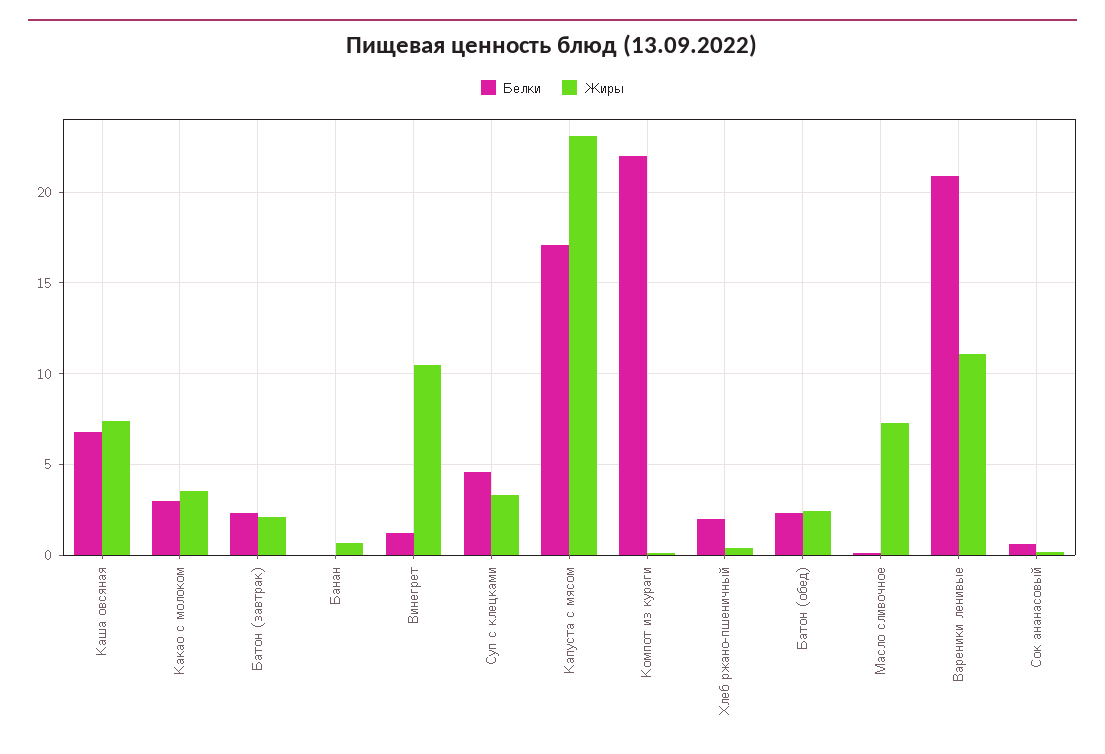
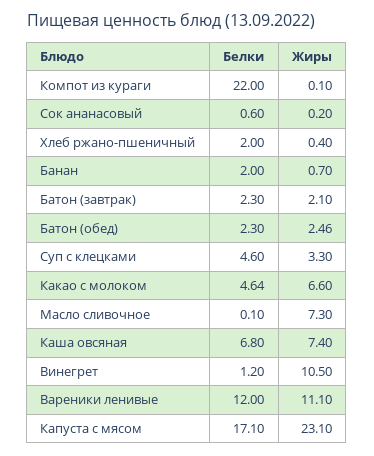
Белки, Какао с молоком: 3 -> 4.64
Жиры, Какао с молоком: 3.5 -> 6.6
Белки, Банан: 0 -> 2
Белки, Вареники ленивые: 21 -> 12

